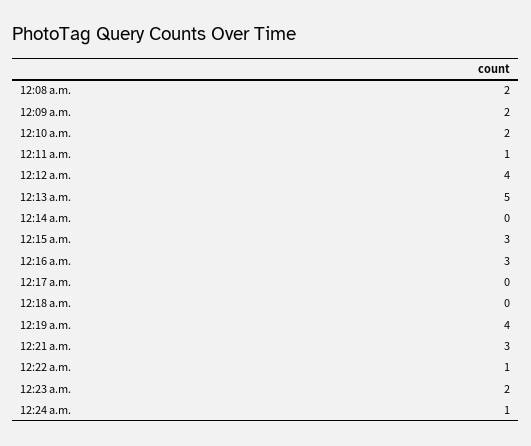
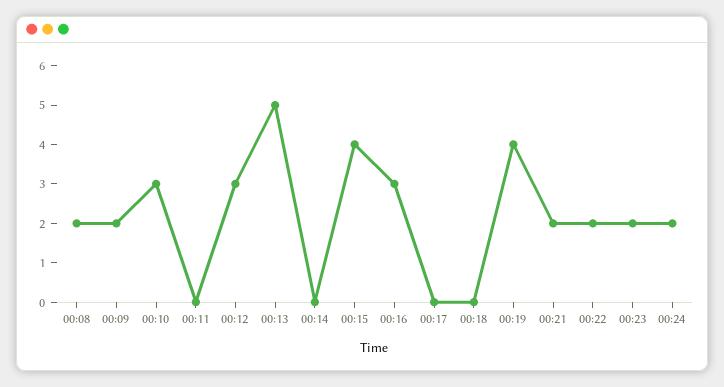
12:10 a.m.: 2 -> 3
12:11 a.m.: 1 -> 0
12:12 a.m.: 4 -> 3
12:15 a.m.: 3 -> 4
12:21 a.m.: 3 -> 2
12:22 a.m.: 1 -> 2
12:24 a.m.: 1 -> 2

